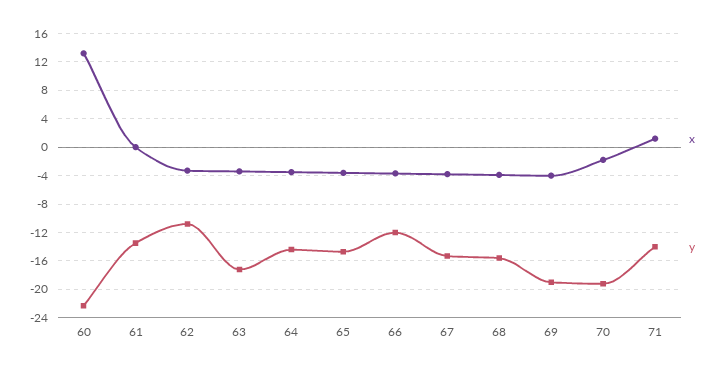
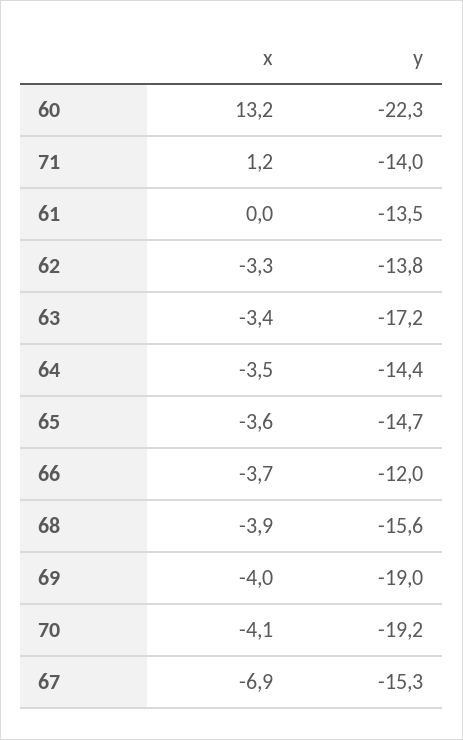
y, 62: -11 -> -13.8
x, 67: -4 -> -6.9
x, 70: -2 -> -4.1

